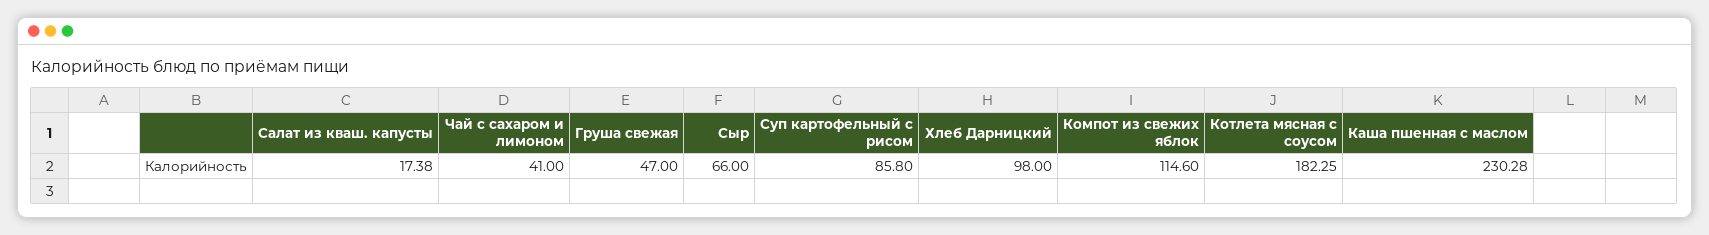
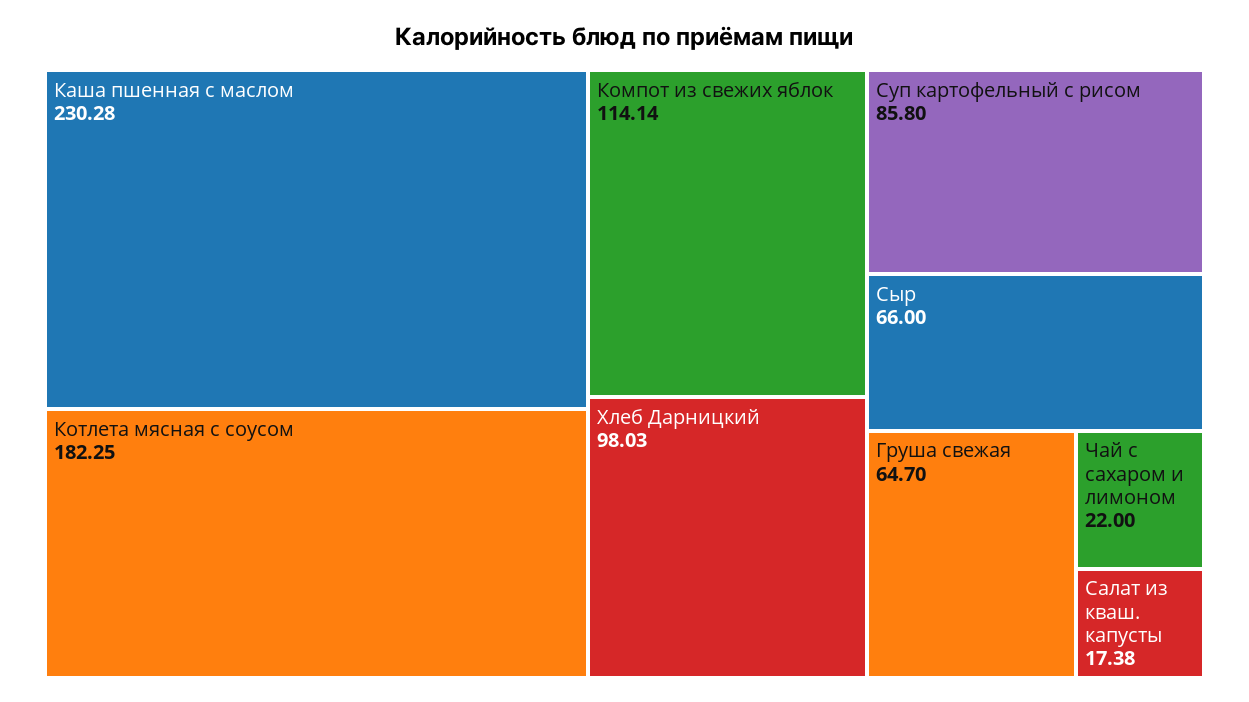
Чай с сахаром и лимоном: 41 -> 22
Груша свежая: 47 -> 64.7
Хлеб Дарницкий: 98 -> 98.03
Компот из свежих яблок: 114.6 -> 114.14

